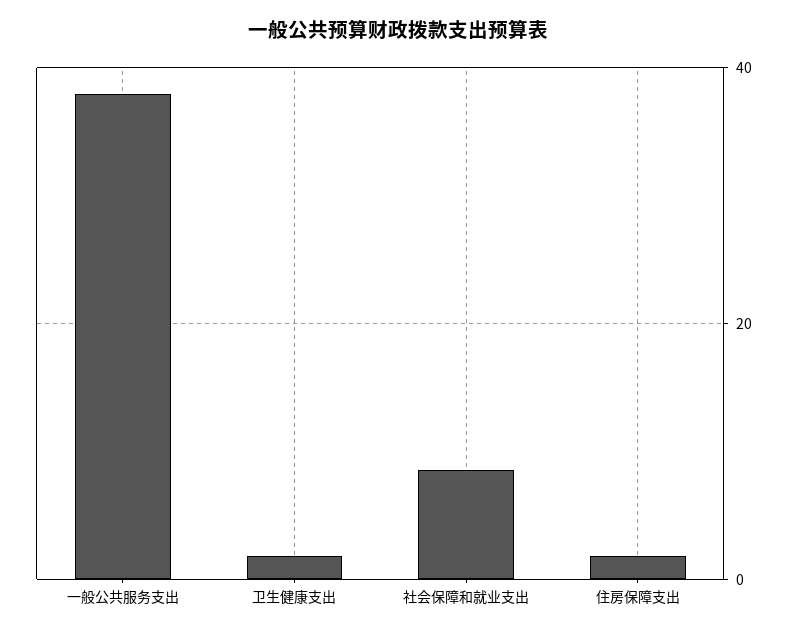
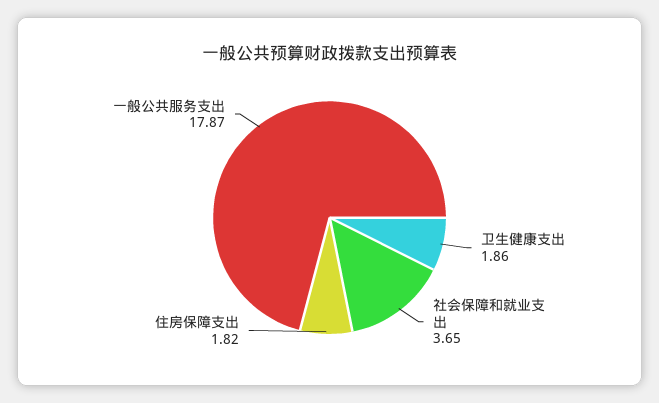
一般公共服务支出: 38 -> 17.87
社会保障和就业支出: 8 -> 3.65

